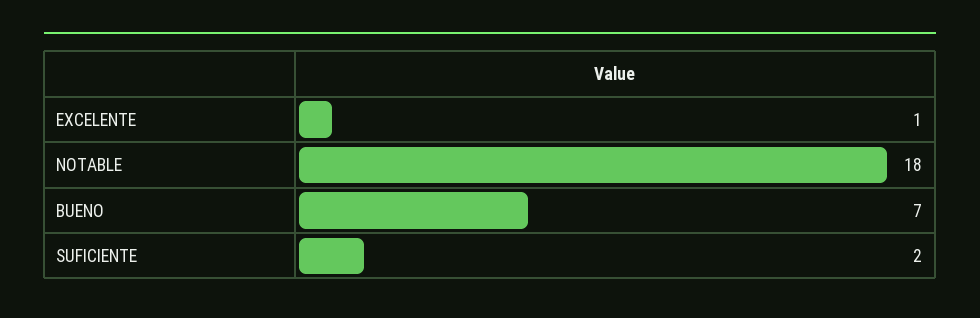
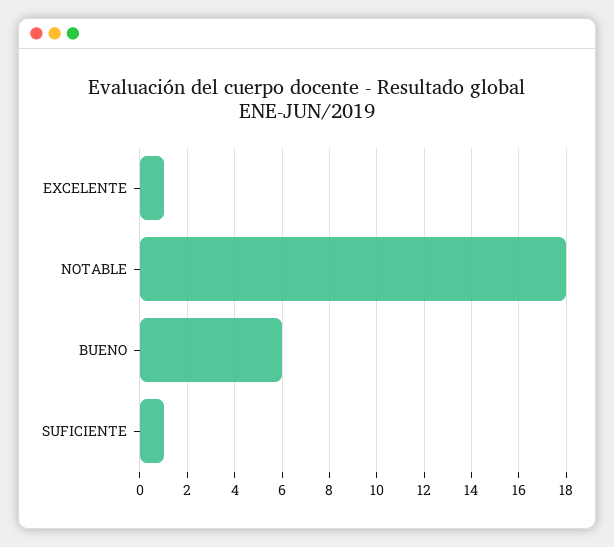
BUENO: 7 -> 6
SUFICIENTE: 2 -> 1

